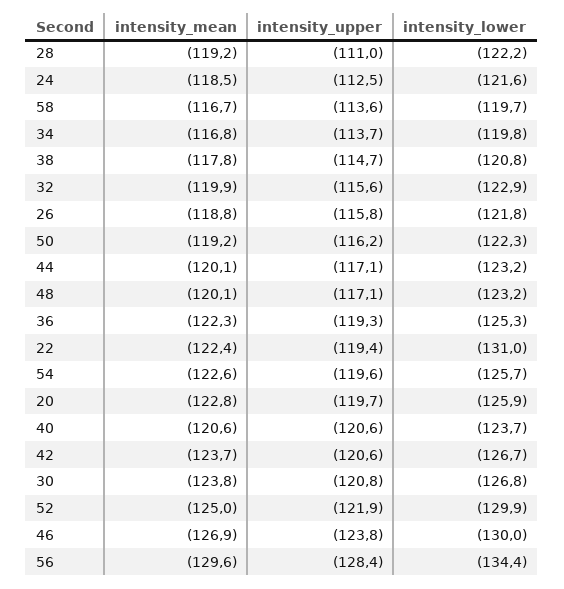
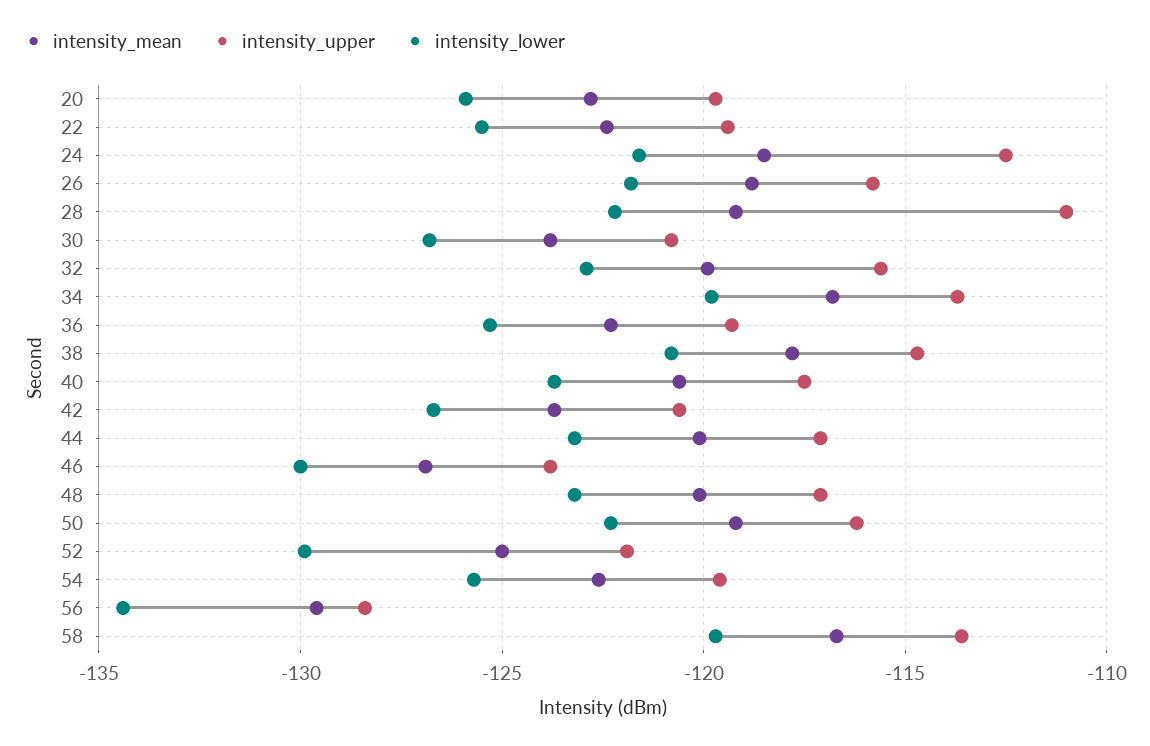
intensity_lower, 22: -131 -> -125.5
intensity_upper, 40: -120.6 -> -117.5

